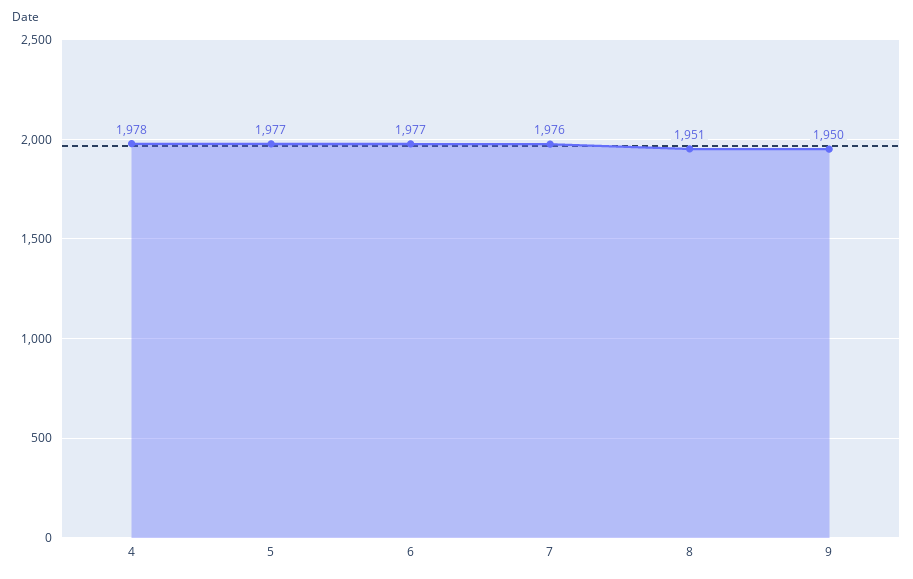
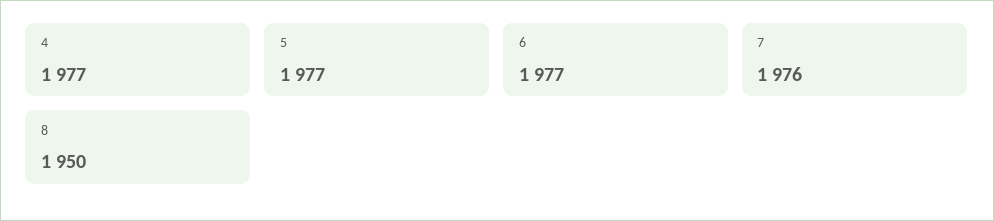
4: 1978 -> 1977
8: 1951 -> 1950
9: 1950 -> none

